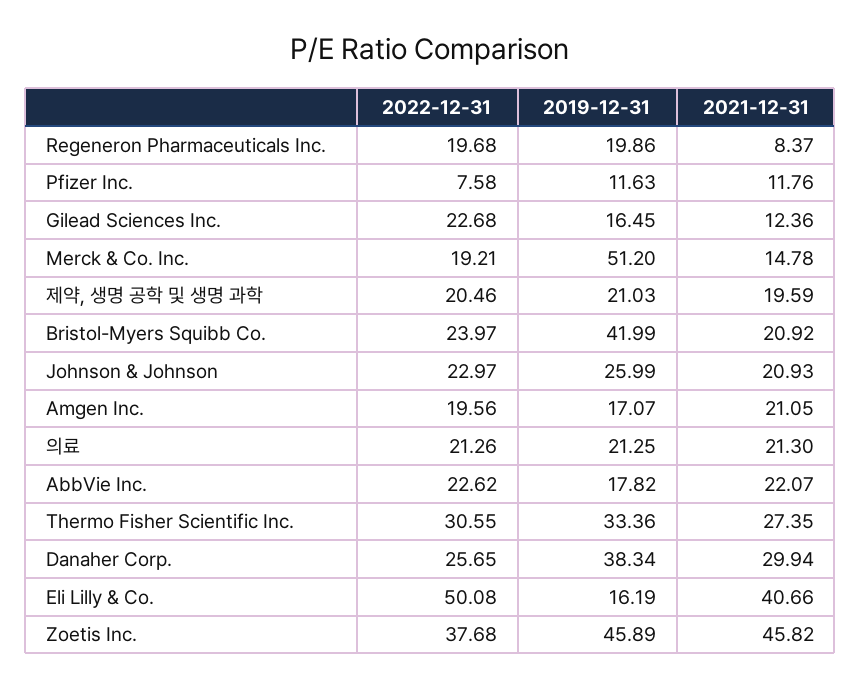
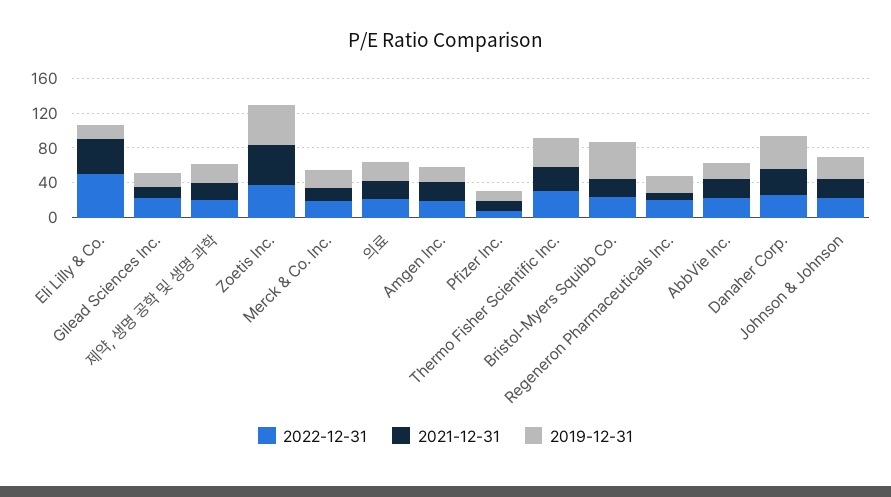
2019-12-31, Merck & Co. Inc.: 51.2 -> 20

